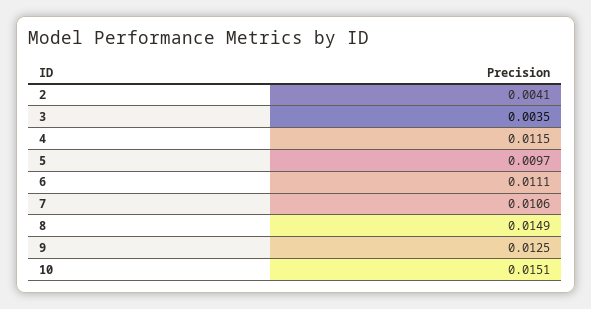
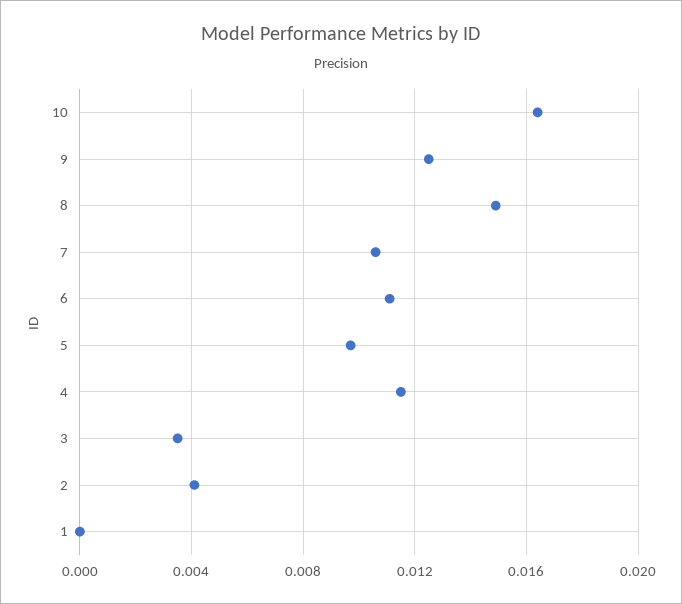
10: 0.0151 -> 0.0165
1: none -> 0

